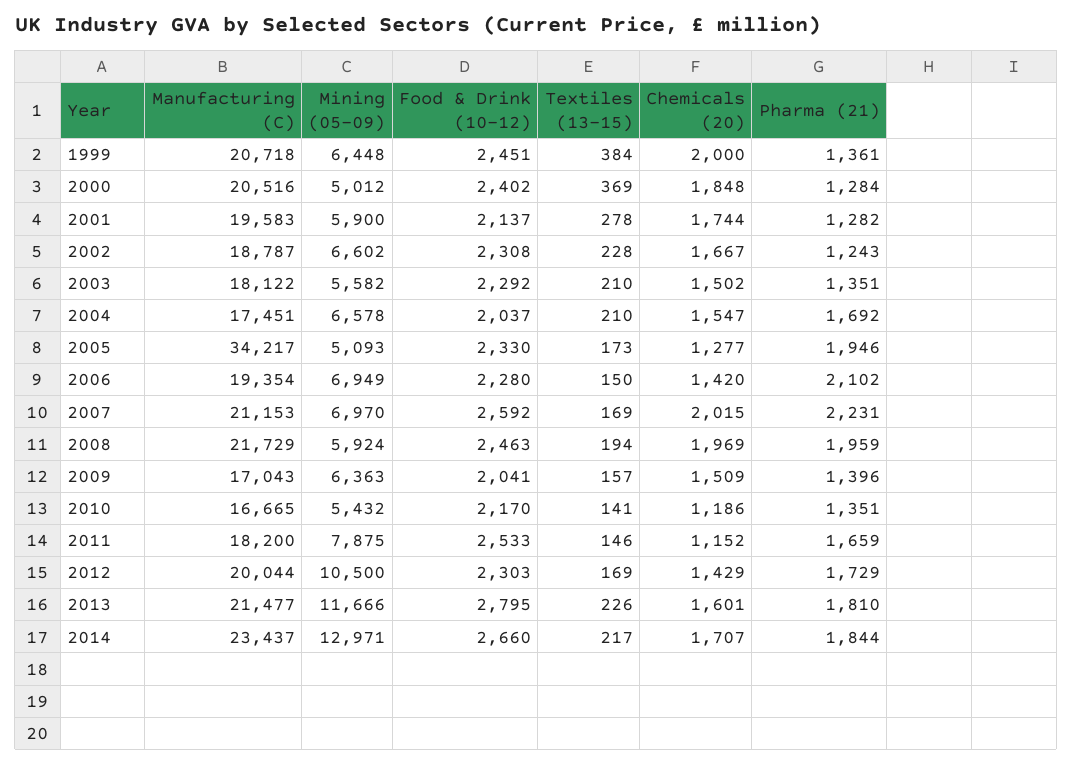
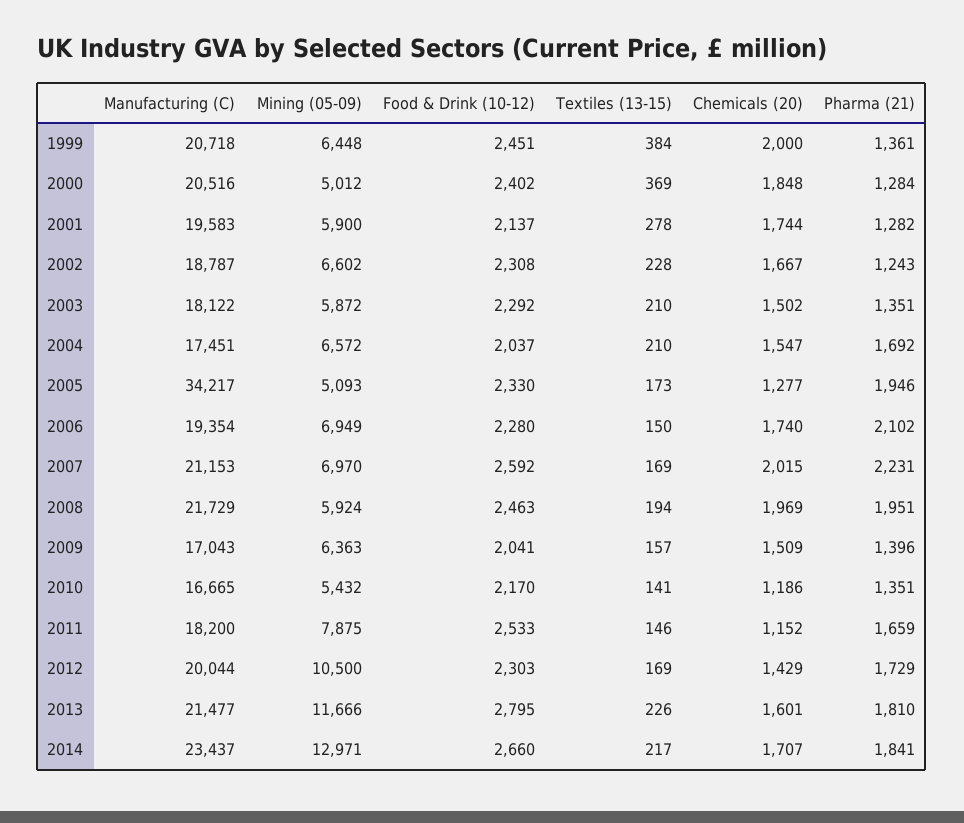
Mining (05-09), 2003: 5582 -> 5872
Mining (05-09), 2004: 6578 -> 6572
Chemicals (20), 2006: 1420 -> 1740
Pharma (21), 2008: 1959 -> 1951
Pharma (21), 2014: 1844 -> 1841

